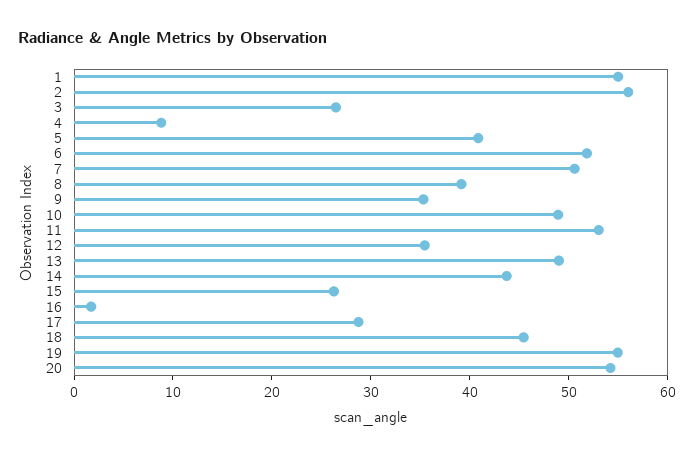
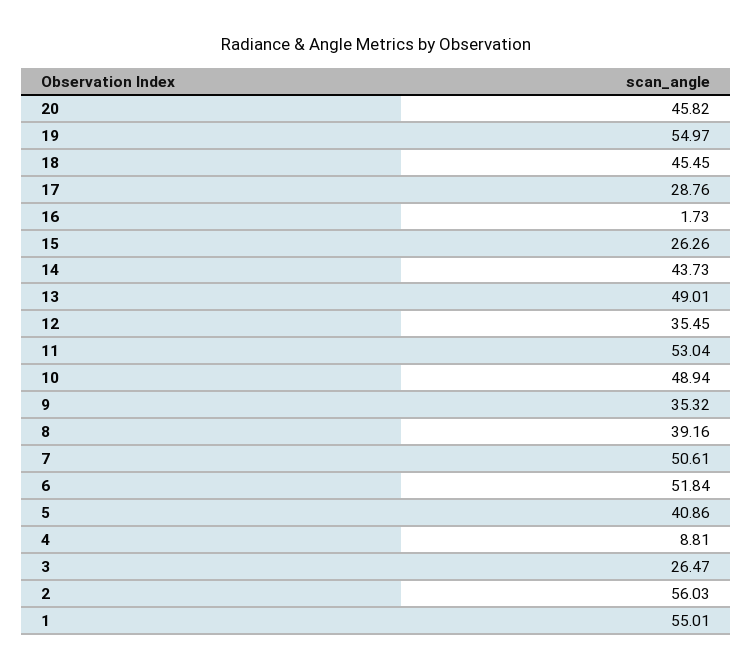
20: 54 -> 45.82

